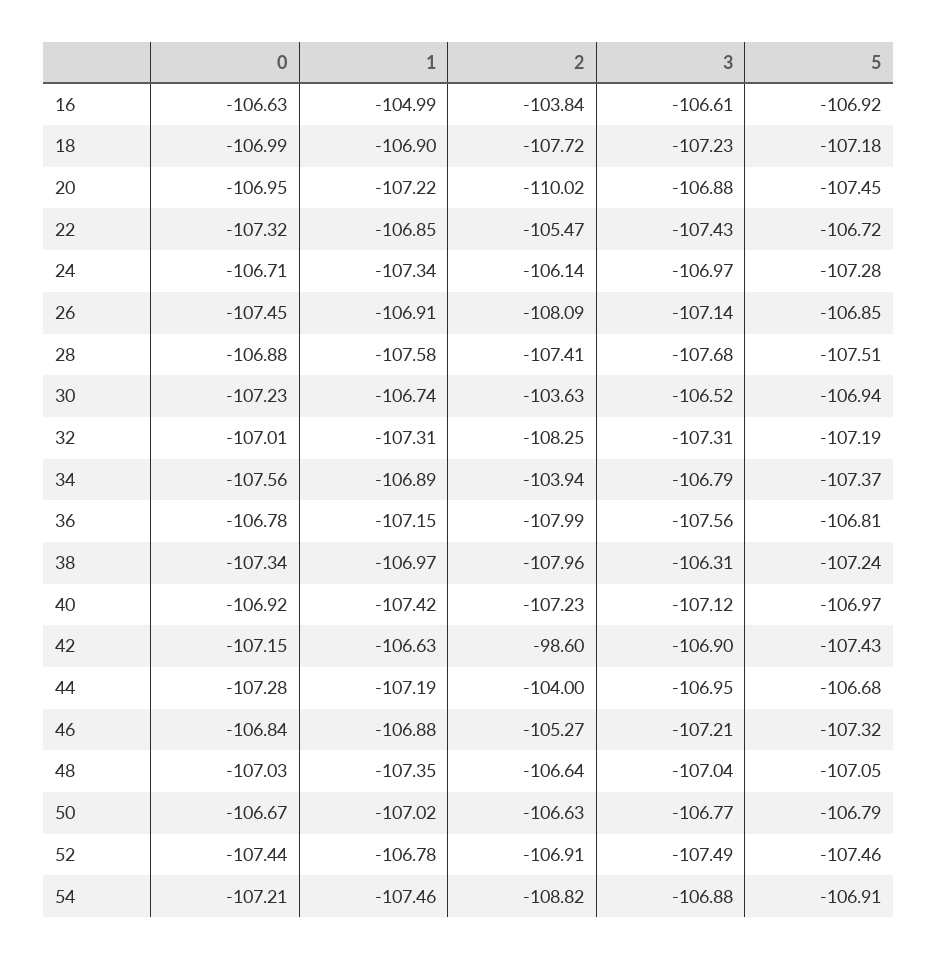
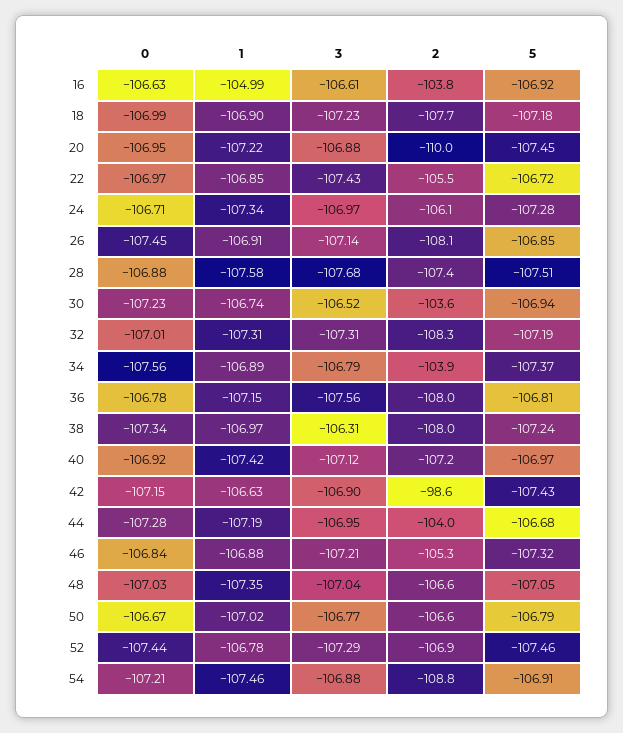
0, 22: -107.32 -> -106.97
3, 52: -107.49 -> -107.29

